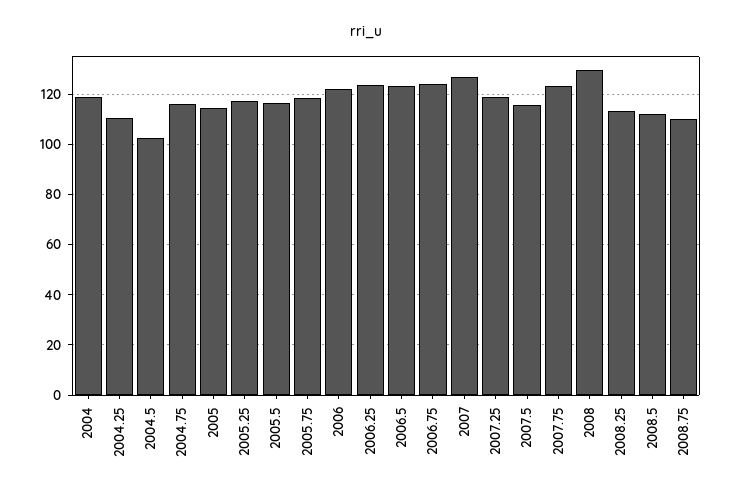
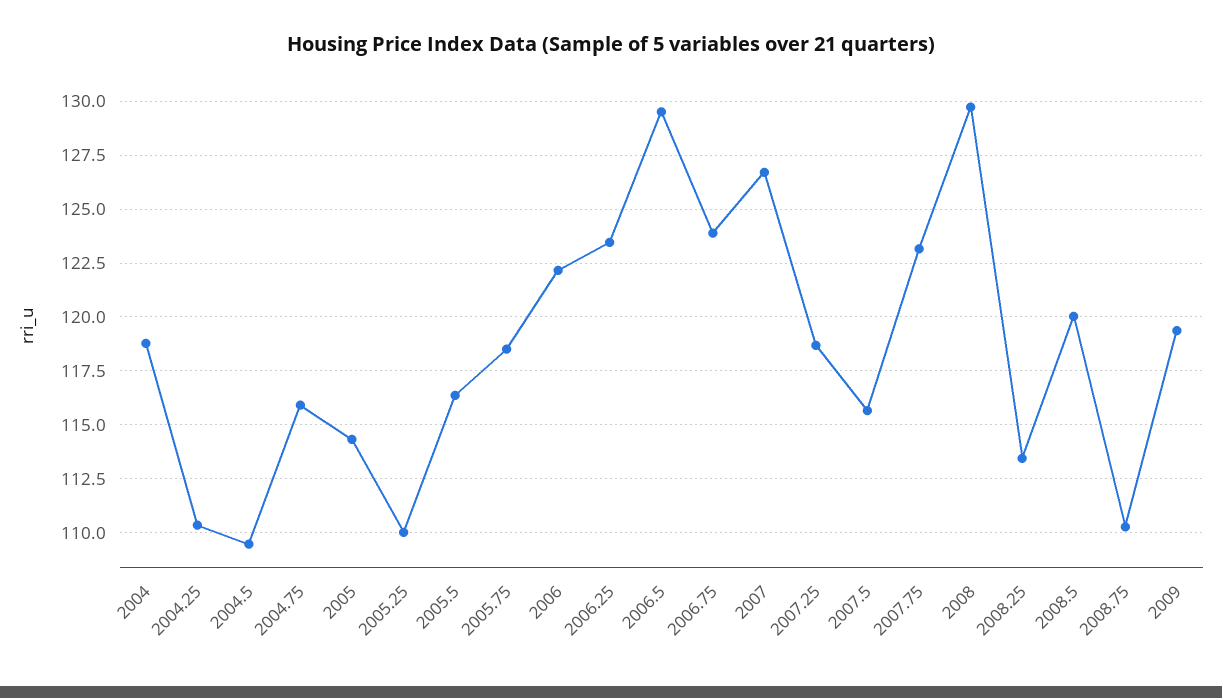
2004.5: 102.5 -> 109.5
2005.25: 117.5 -> 110
2006.5: 122.5 -> 129.5
2008.5: 112.5 -> 120
2009: none -> 119.5

